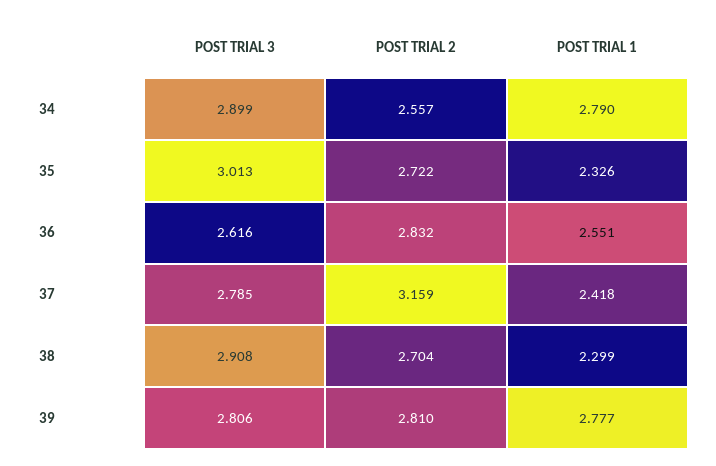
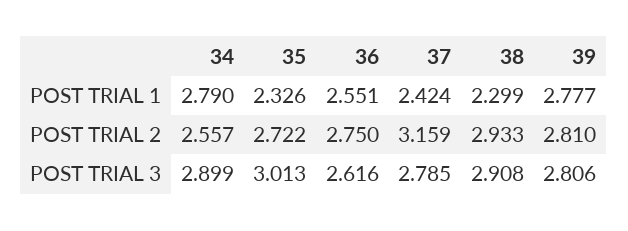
POST TRIAL 2, 36: 2.832 -> 2.75
POST TRIAL 1, 37: 2.418 -> 2.424
POST TRIAL 2, 38: 2.704 -> 2.933

